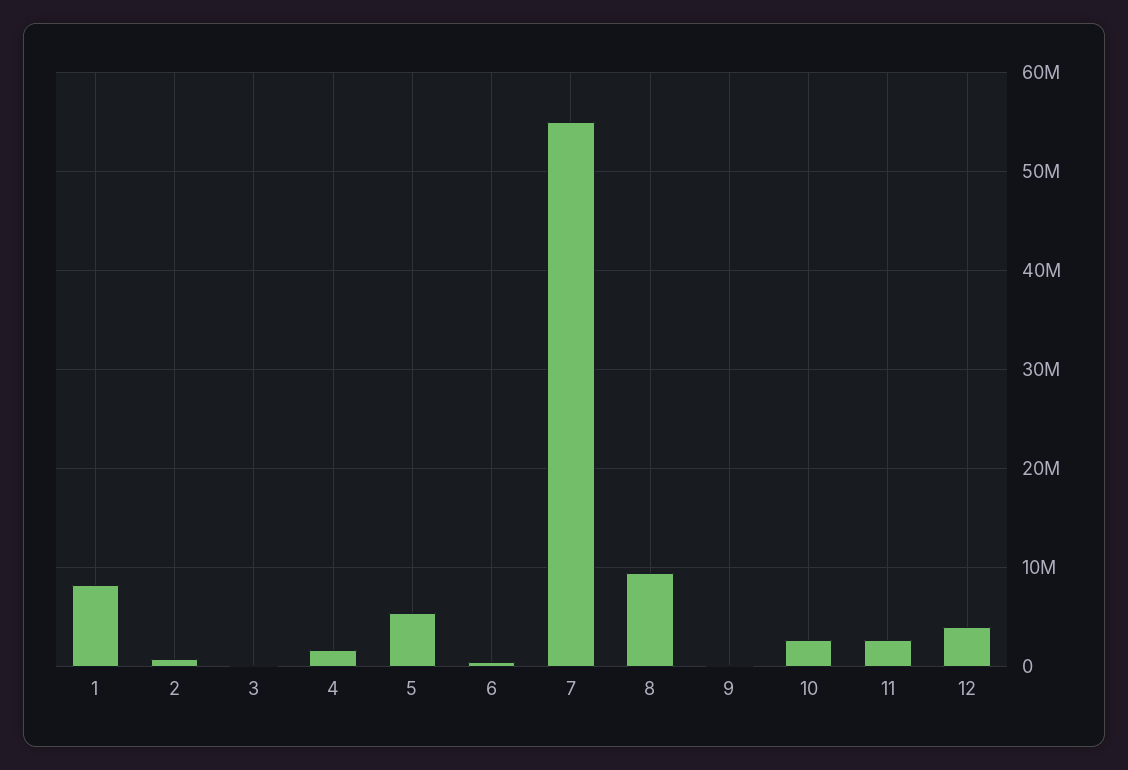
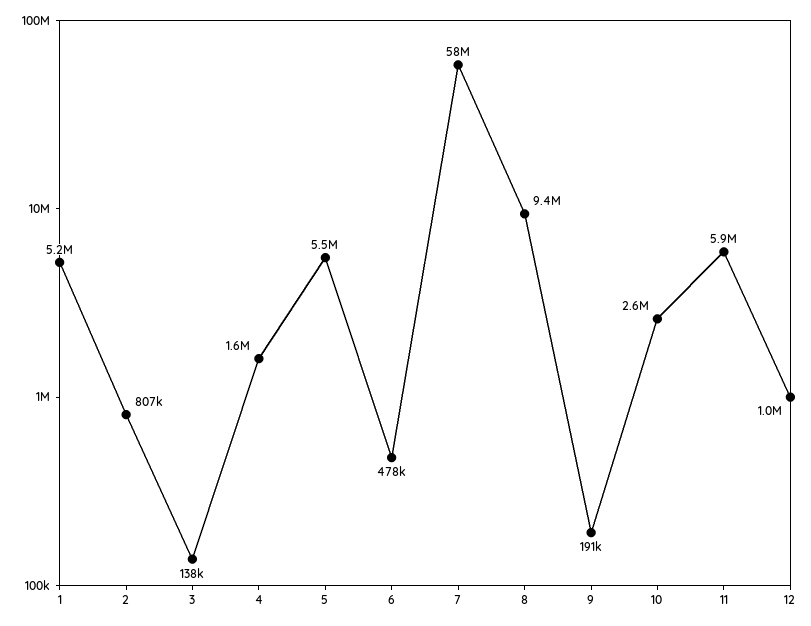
1: 8000000 -> 5200000
7: 55000000 -> 58000000
11: 3000000 -> 5900000
12: 4000000 -> 1000000

